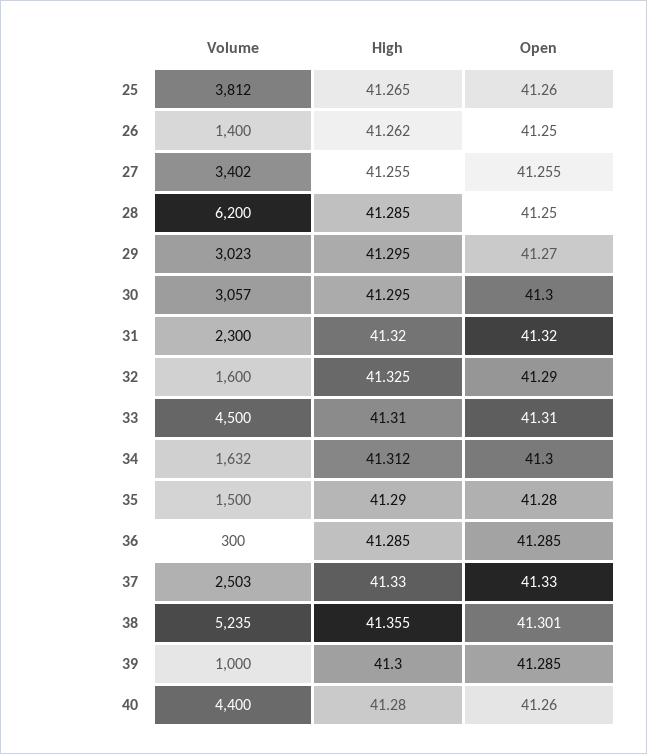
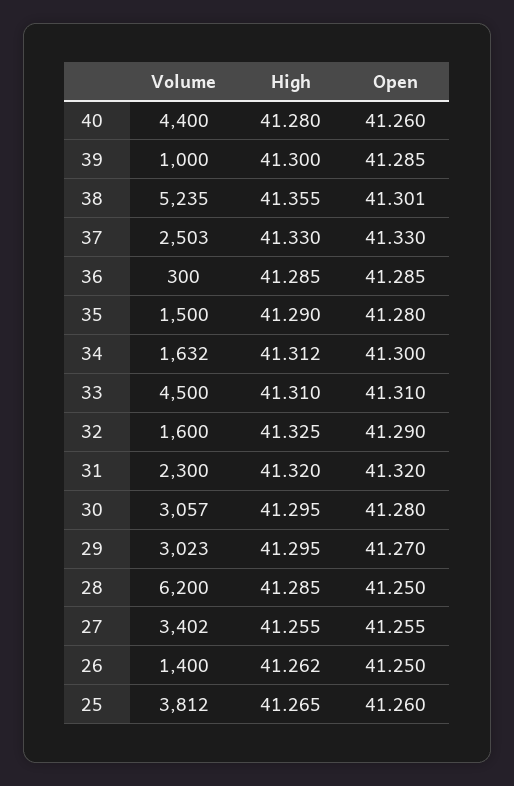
Open, 30: 41.3 -> 41.28

